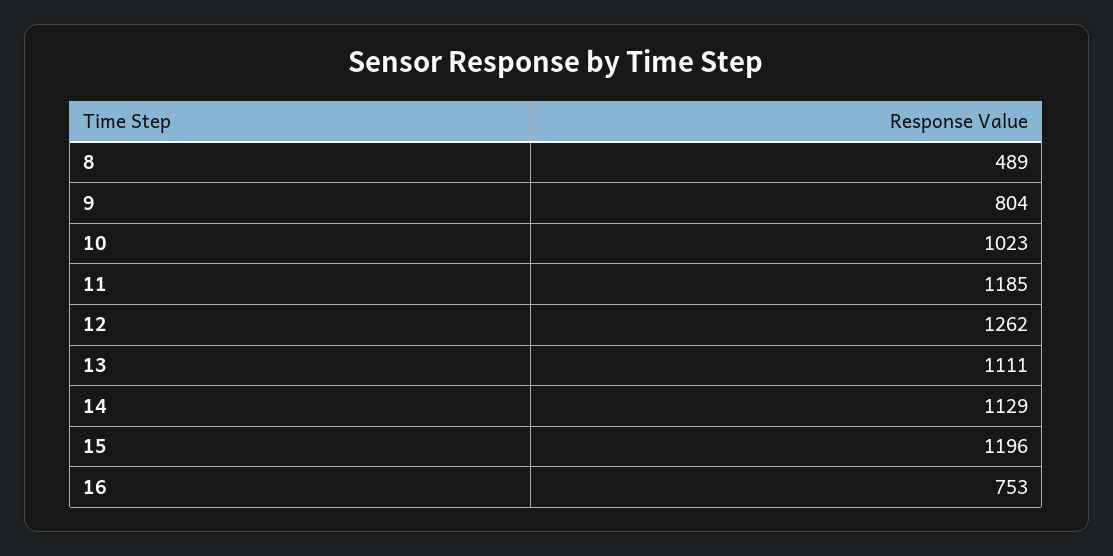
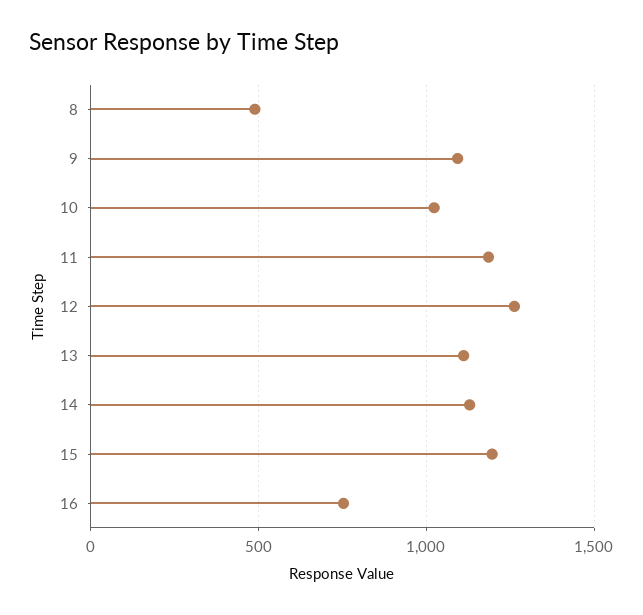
9: 804 -> 1100

